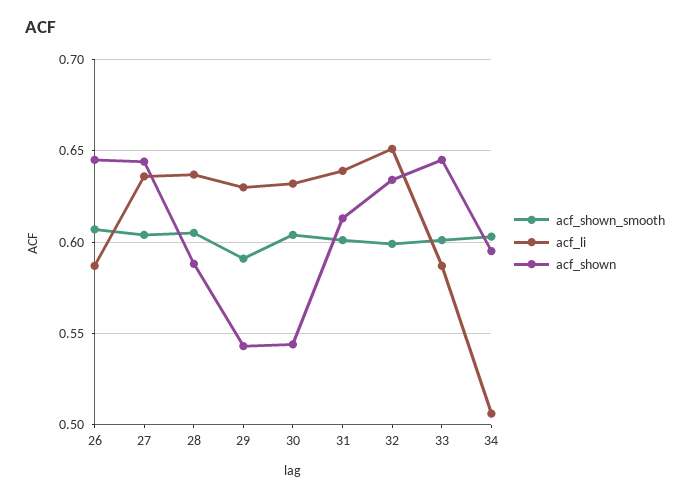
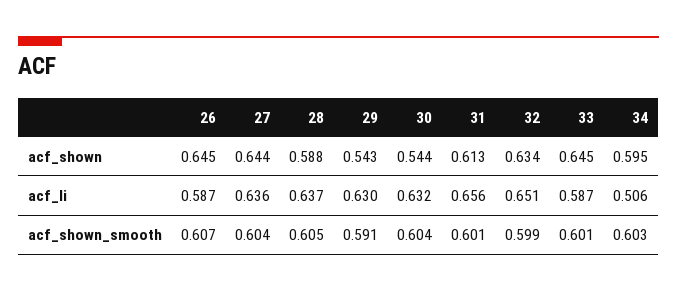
acf_li, 31: 0.64 -> 0.656

